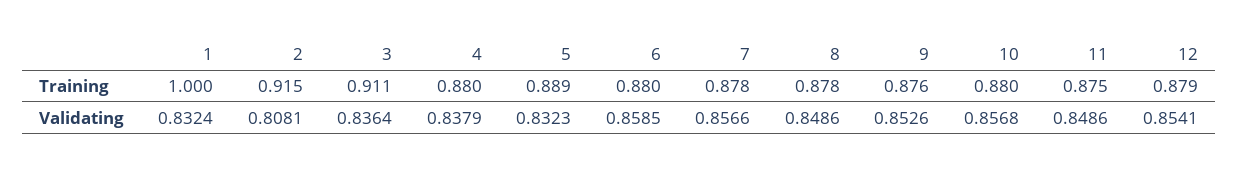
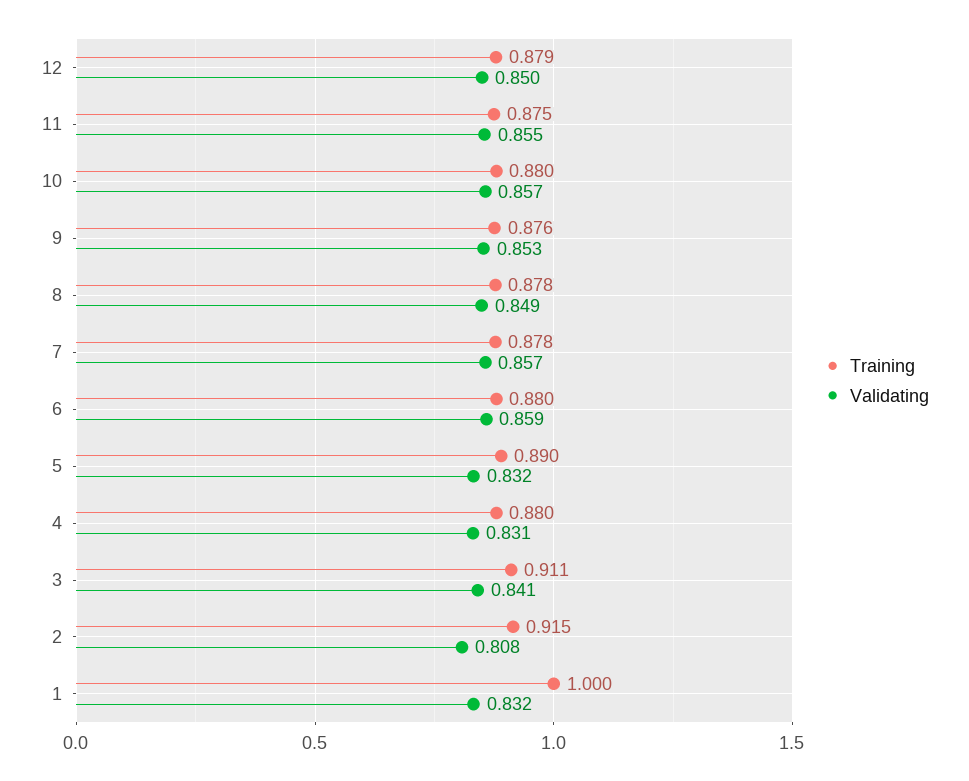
Training, 5: 0.889 -> 0.89
Validating, 3: 0.8364 -> 0.841
Validating, 4: 0.8379 -> 0.831
Validating, 11: 0.8486 -> 0.855
Validating, 12: 0.8541 -> 0.85

